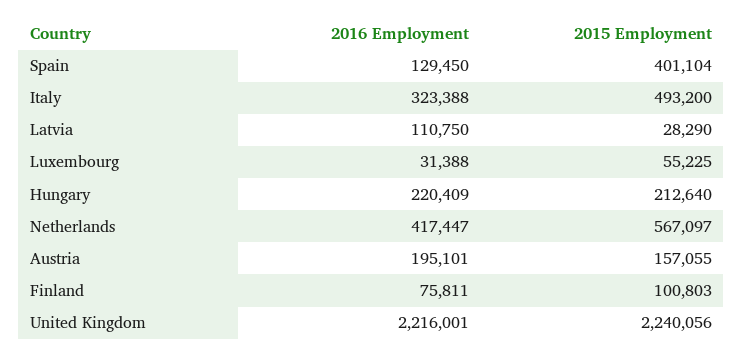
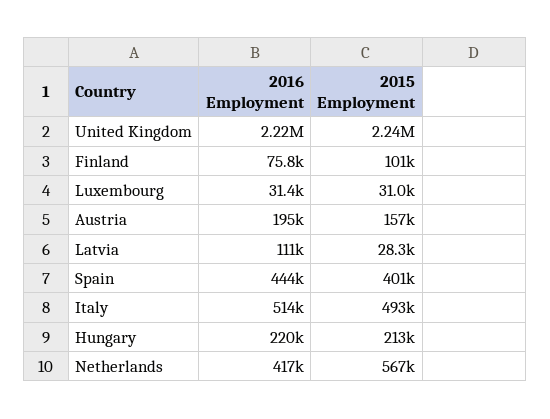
2016 Employment, Spain: 129450 -> 444000
2016 Employment, Italy: 323388 -> 514000
2015 Employment, Luxembourg: 55225 -> 31000

